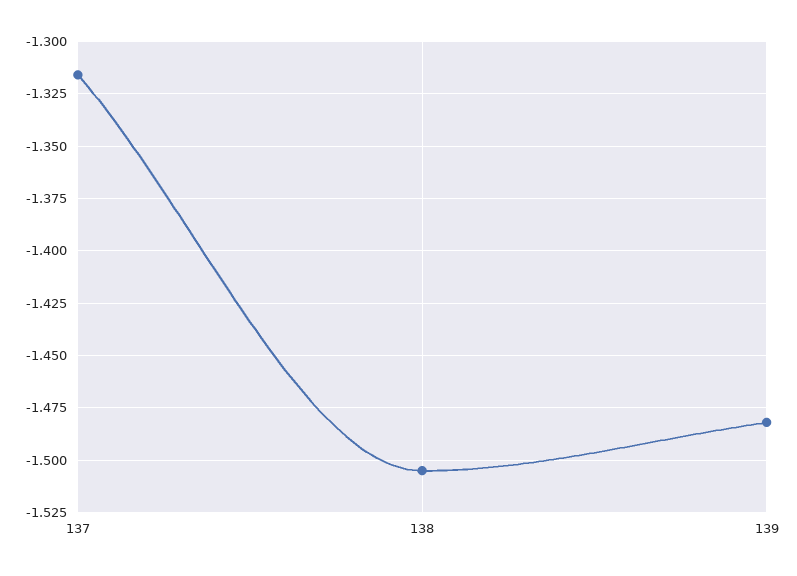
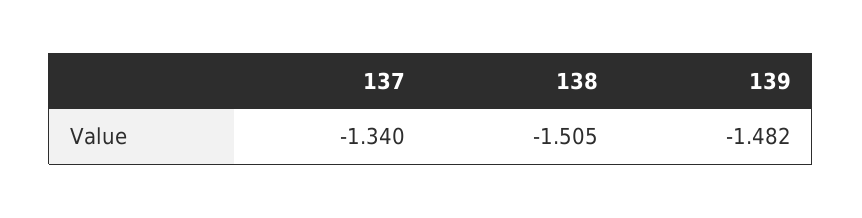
137: -1.315 -> -1.34

